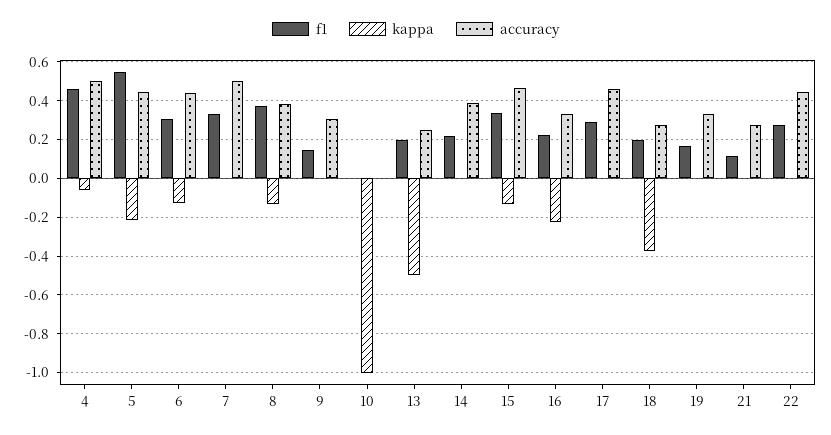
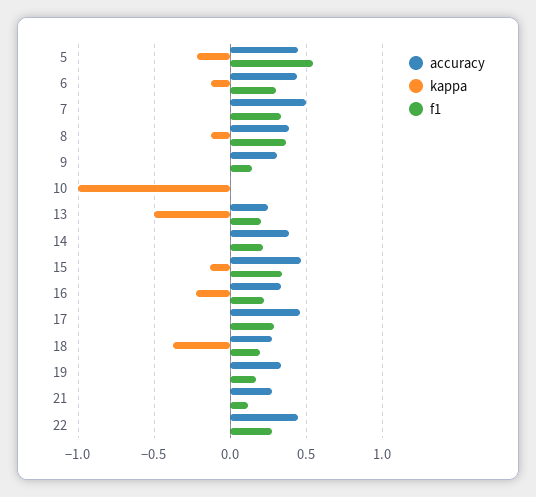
f1, 4: 0.45 -> none
kappa, 4: -0.05 -> none
accuracy, 4: 0.5 -> none

